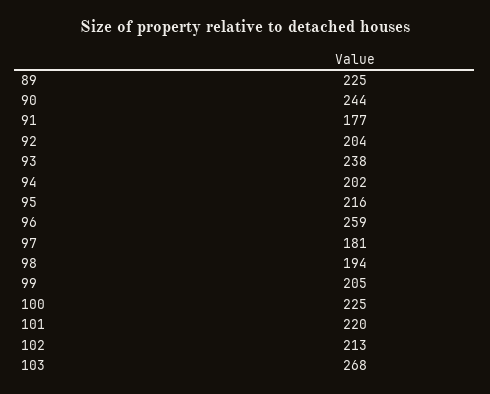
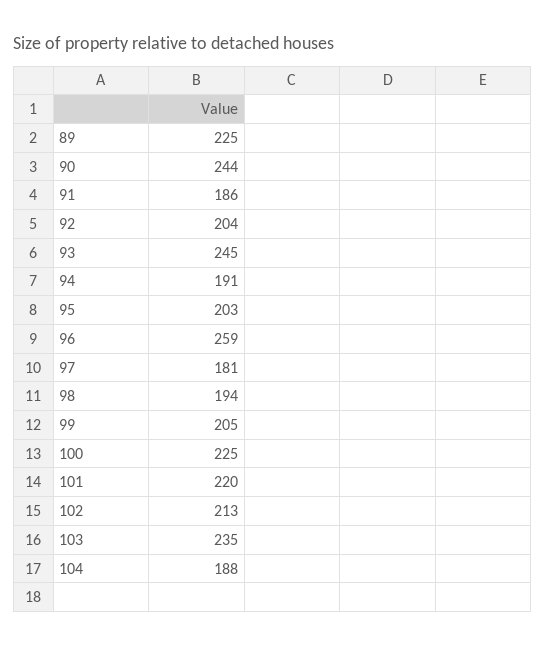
91: 177 -> 186
93: 238 -> 245
94: 202 -> 191
95: 216 -> 203
103: 268 -> 235
104: none -> 188

